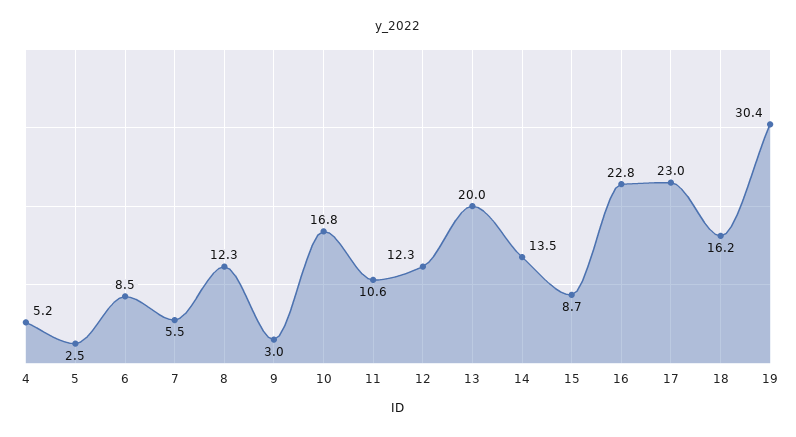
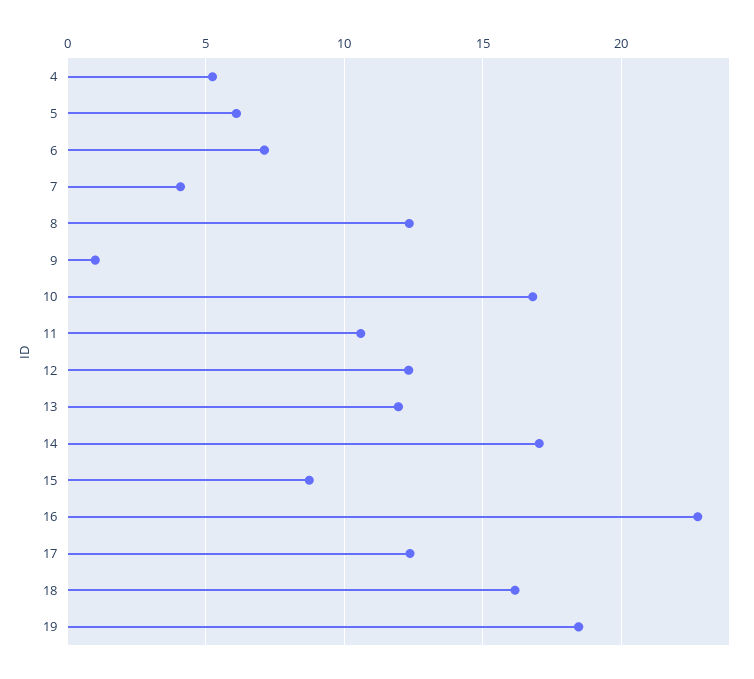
5: 2.5 -> 6
6: 8.5 -> 7
7: 5.5 -> 4
9: 3 -> 1
13: 20 -> 12
14: 13.5 -> 17
17: 23 -> 12.5
19: 30.4 -> 18.5

